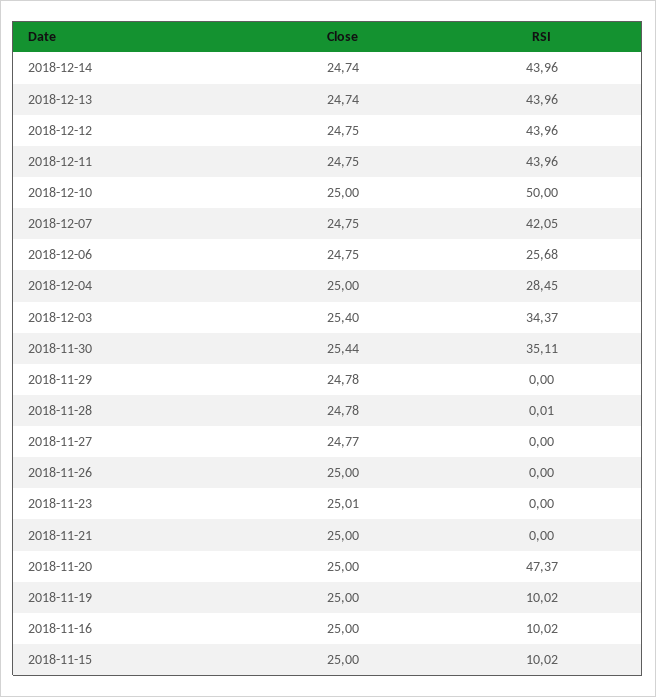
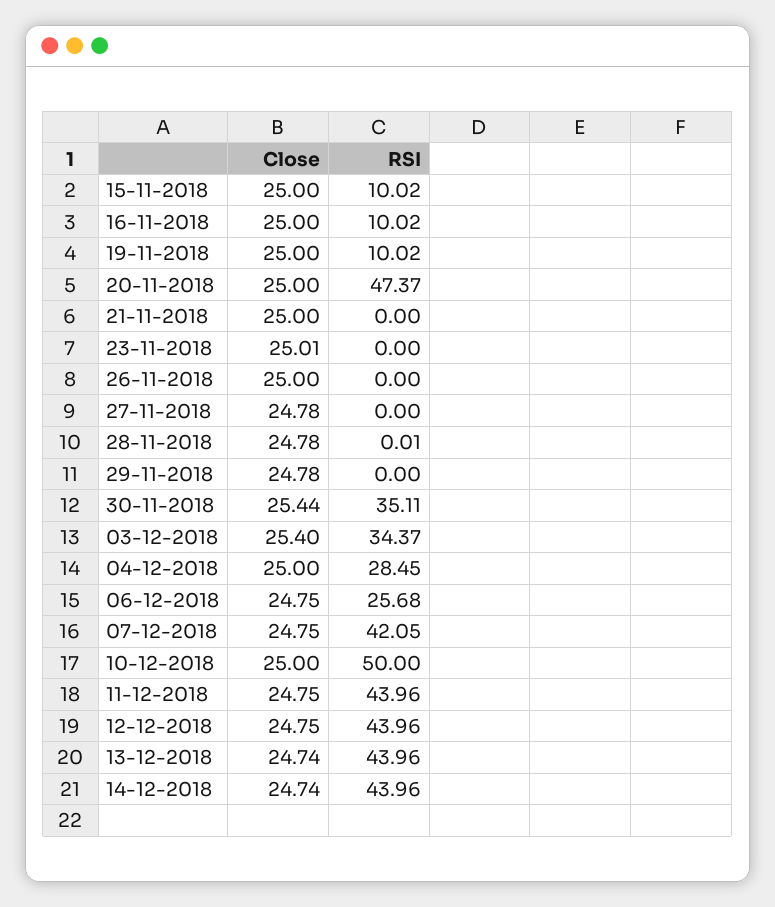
Close, 2018-11-27: 24.77 -> 24.78

